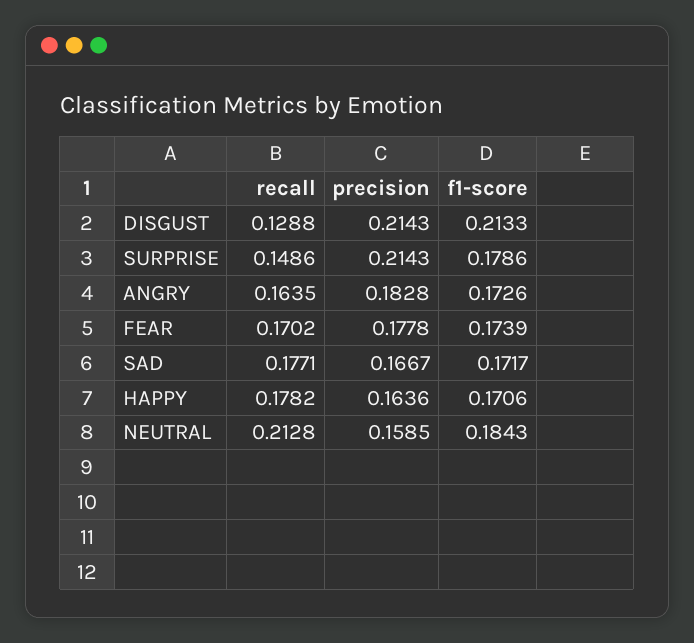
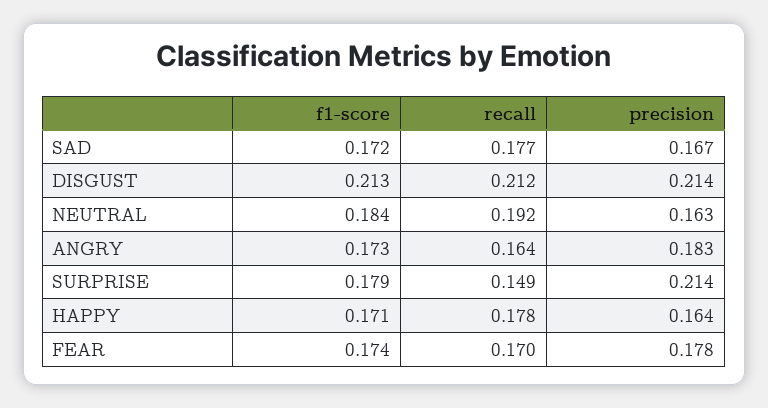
recall, DISGUST: 0.1288 -> 0.212
recall, NEUTRAL: 0.2128 -> 0.192
precision, NEUTRAL: 0.1585 -> 0.163

